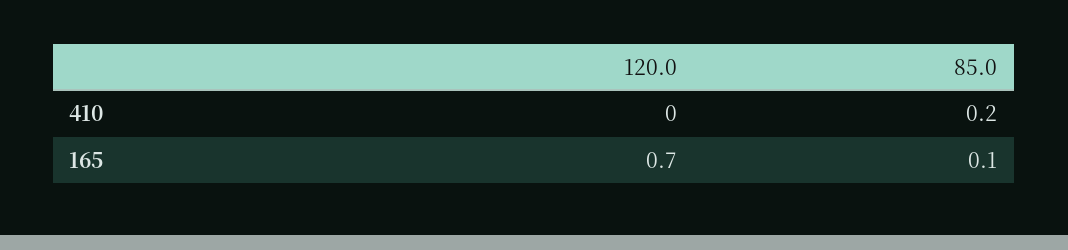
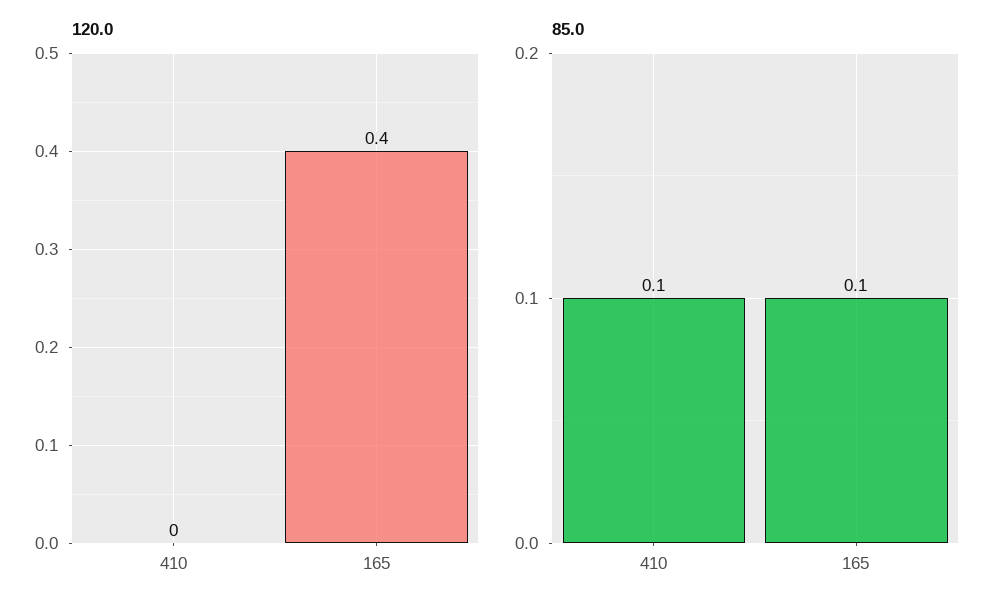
85.0, 410: 0.2 -> 0.1
120.0, 165: 0.7 -> 0.4

